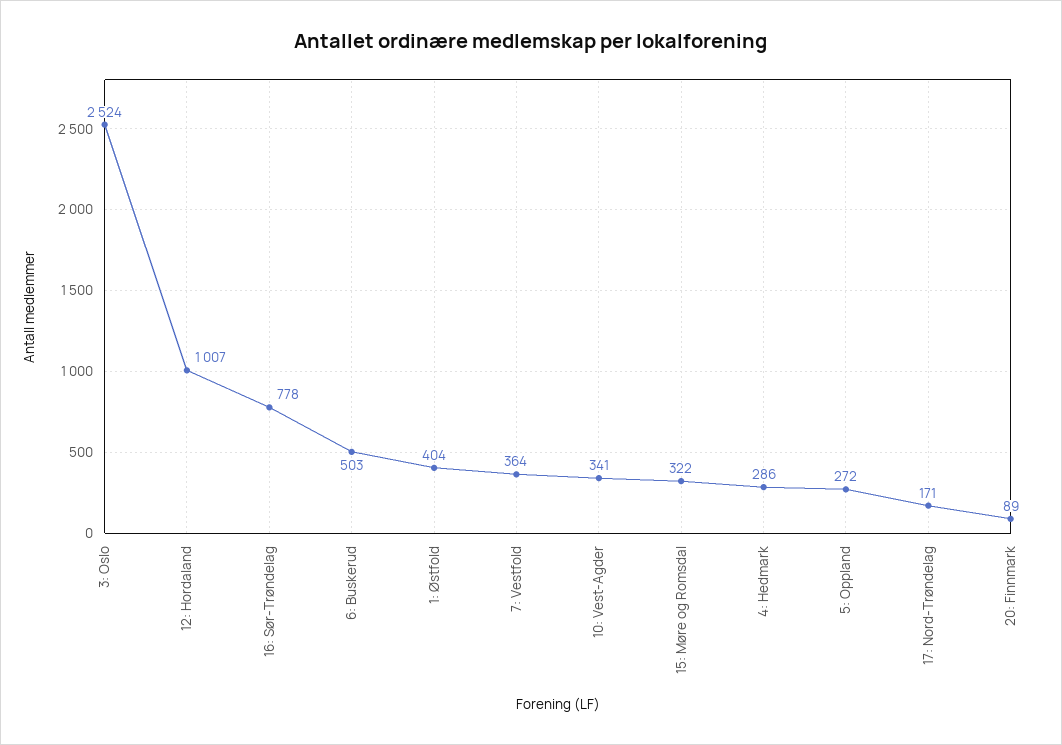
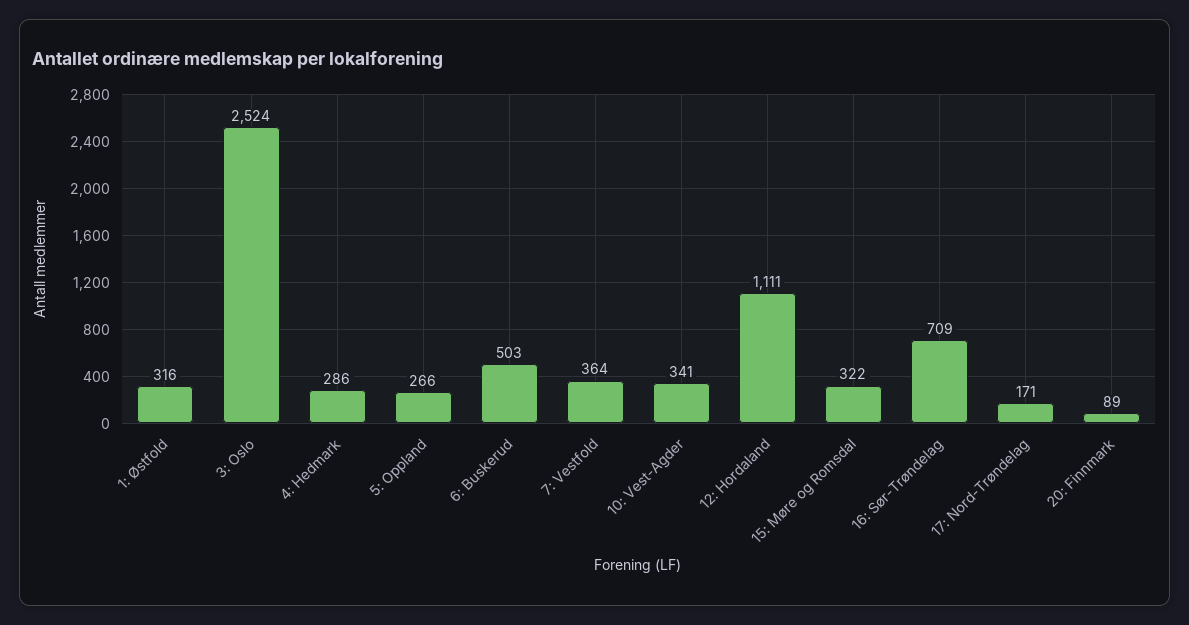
12: Hordaland: 1007 -> 1111
16: Sør-Trøndelag: 778 -> 709
1: Østfold: 404 -> 316
5: Oppland: 272 -> 266

